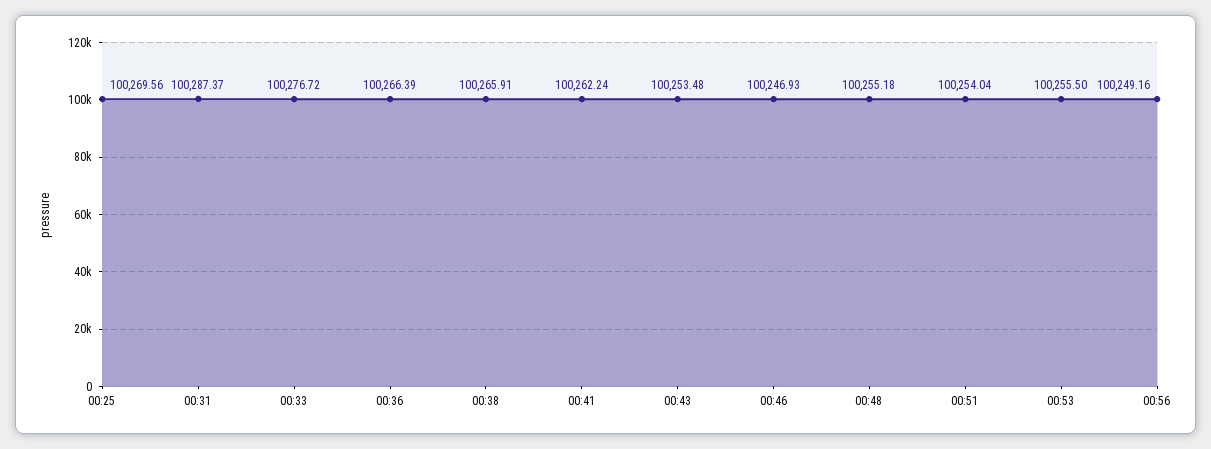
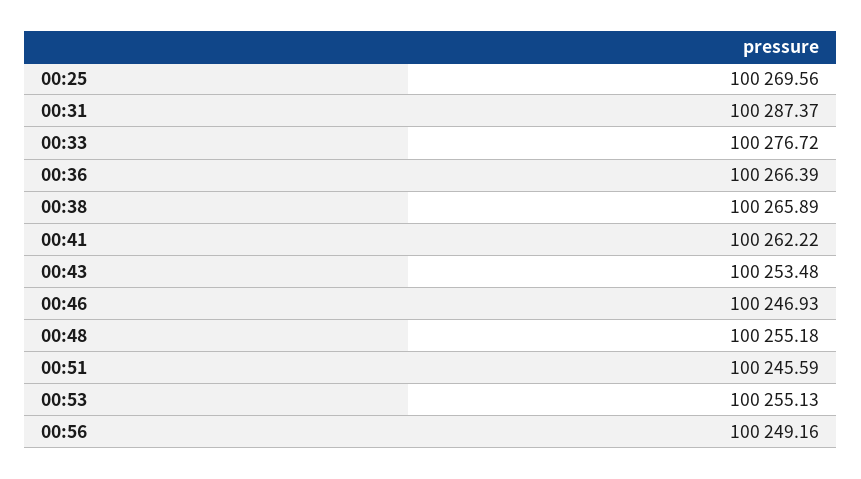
00:38: 100265.91 -> 100265.89
00:41: 100262.24 -> 100262.22
00:51: 100254.04 -> 100245.59
00:53: 100255.5 -> 100255.13

